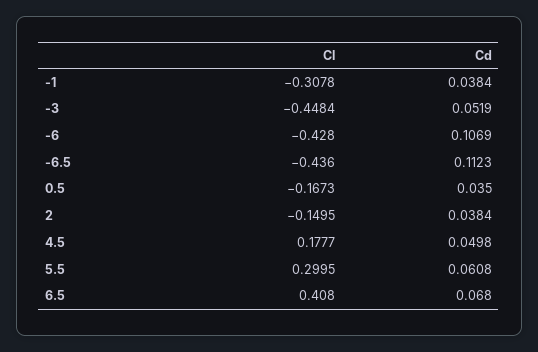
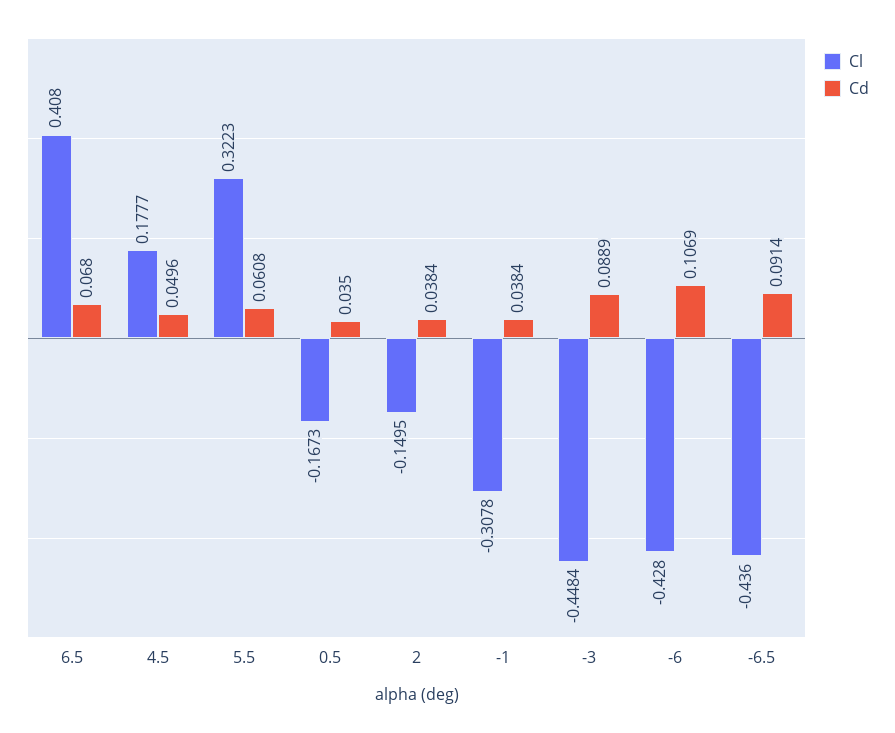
Cd, -3: 0.0519 -> 0.0889
Cd, -6.5: 0.1123 -> 0.0914
Cd, 4.5: 0.0498 -> 0.0496
Cl, 5.5: 0.2995 -> 0.3223

